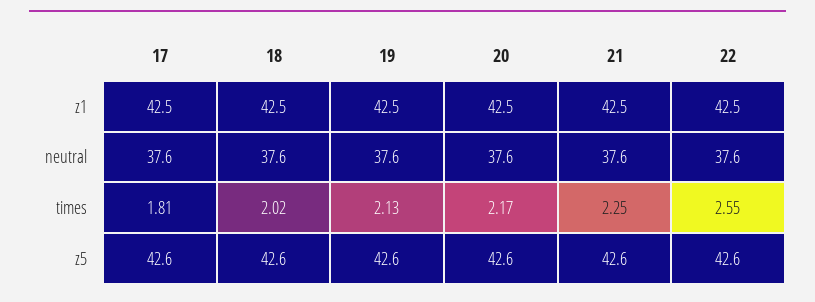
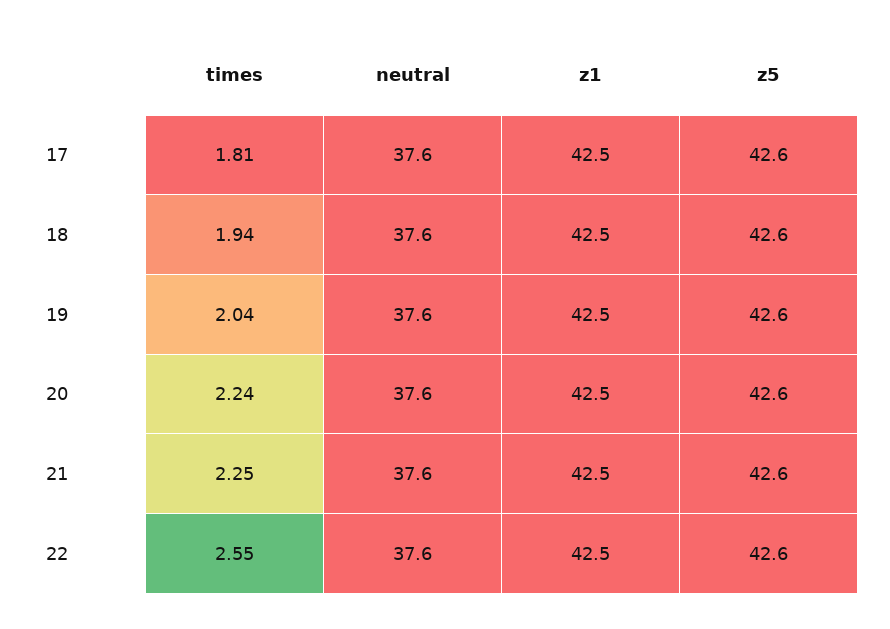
18, times: 2.02 -> 1.94
19, times: 2.13 -> 2.04
20, times: 2.17 -> 2.24

